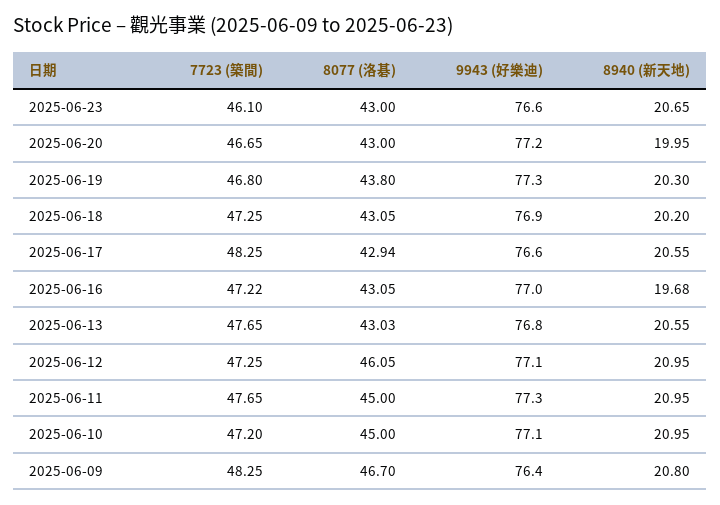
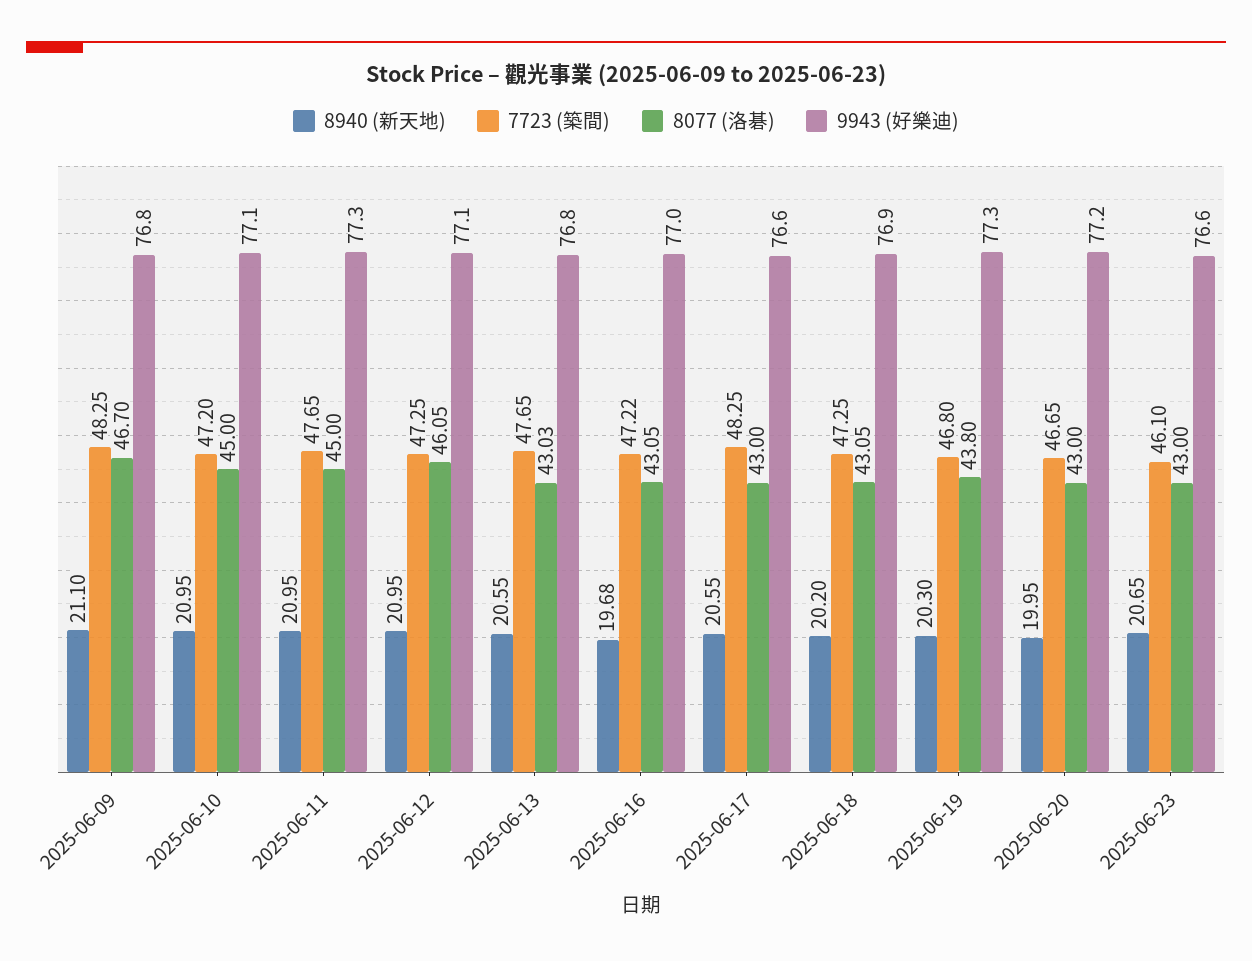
8077 (洛碁), 2025-06-17: 42.94 -> 43
9943 (好樂迪), 2025-06-09: 76.4 -> 76.8
8940 (新天地), 2025-06-09: 20.8 -> 21.1

